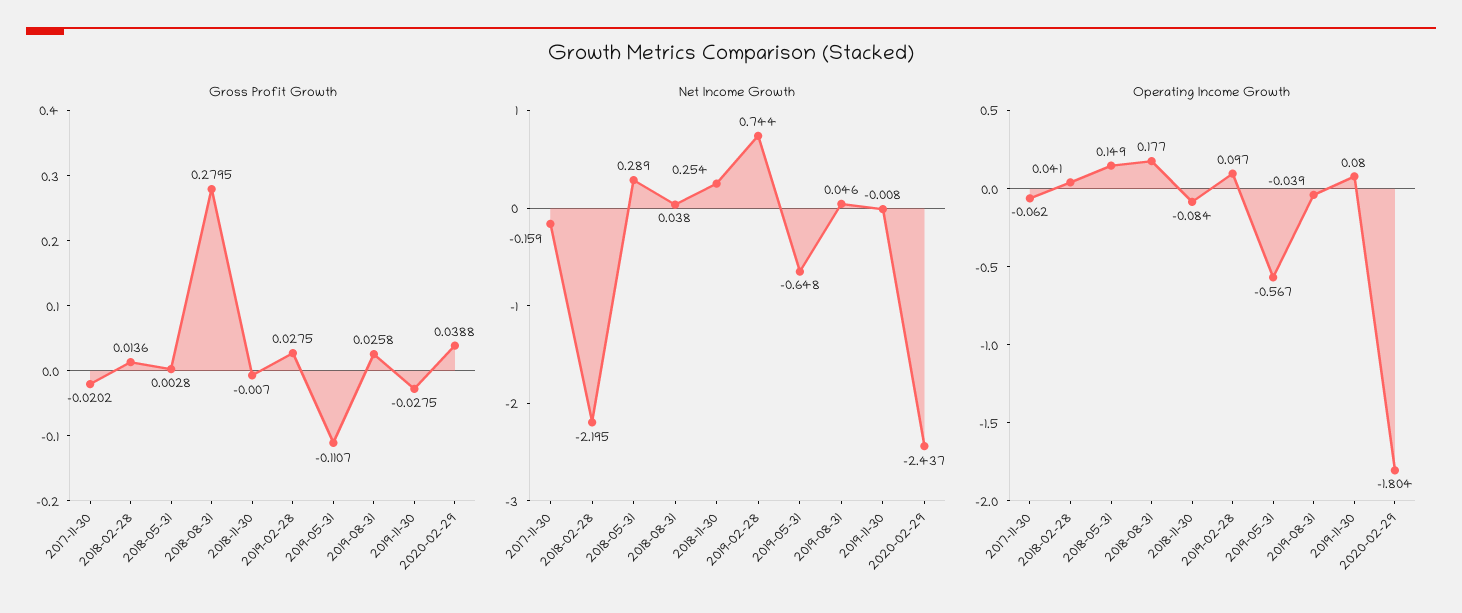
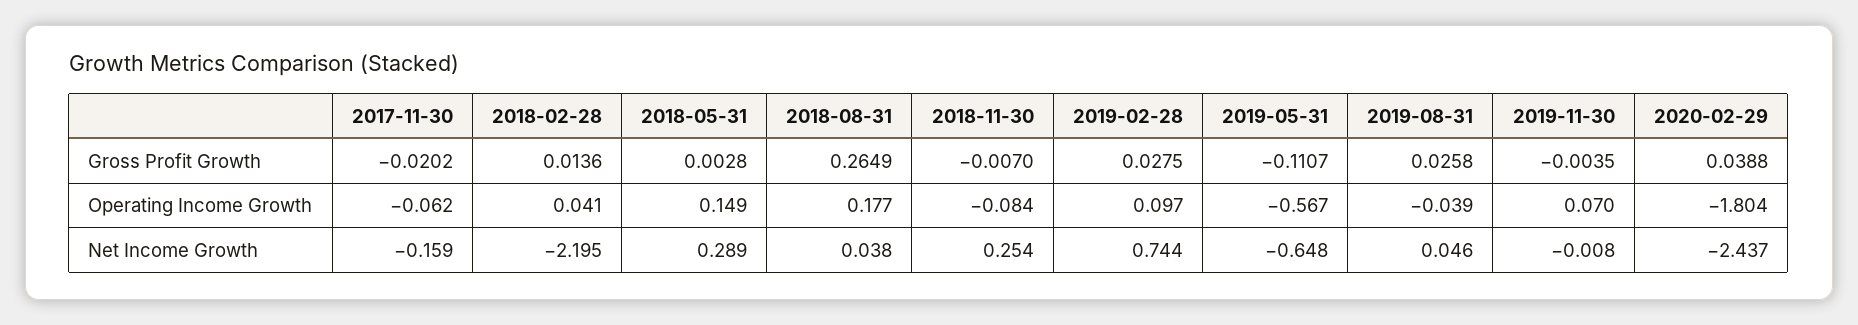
Gross Profit Growth, 2018-08-31: 0.2795 -> 0.2649
Gross Profit Growth, 2019-11-30: -0.0275 -> -0.0035
Operating Income Growth, 2019-11-30: 0.08 -> 0.07

